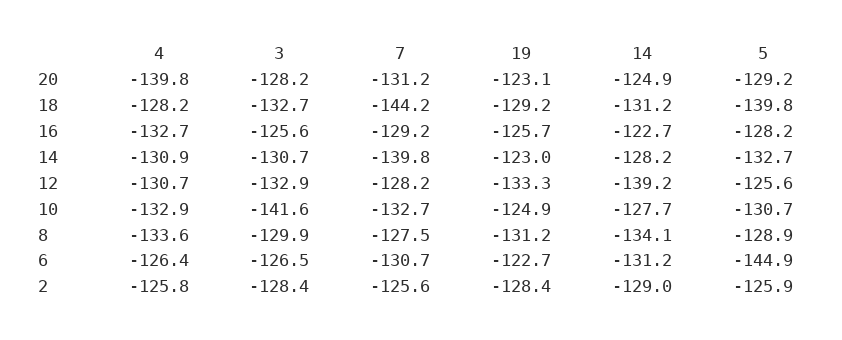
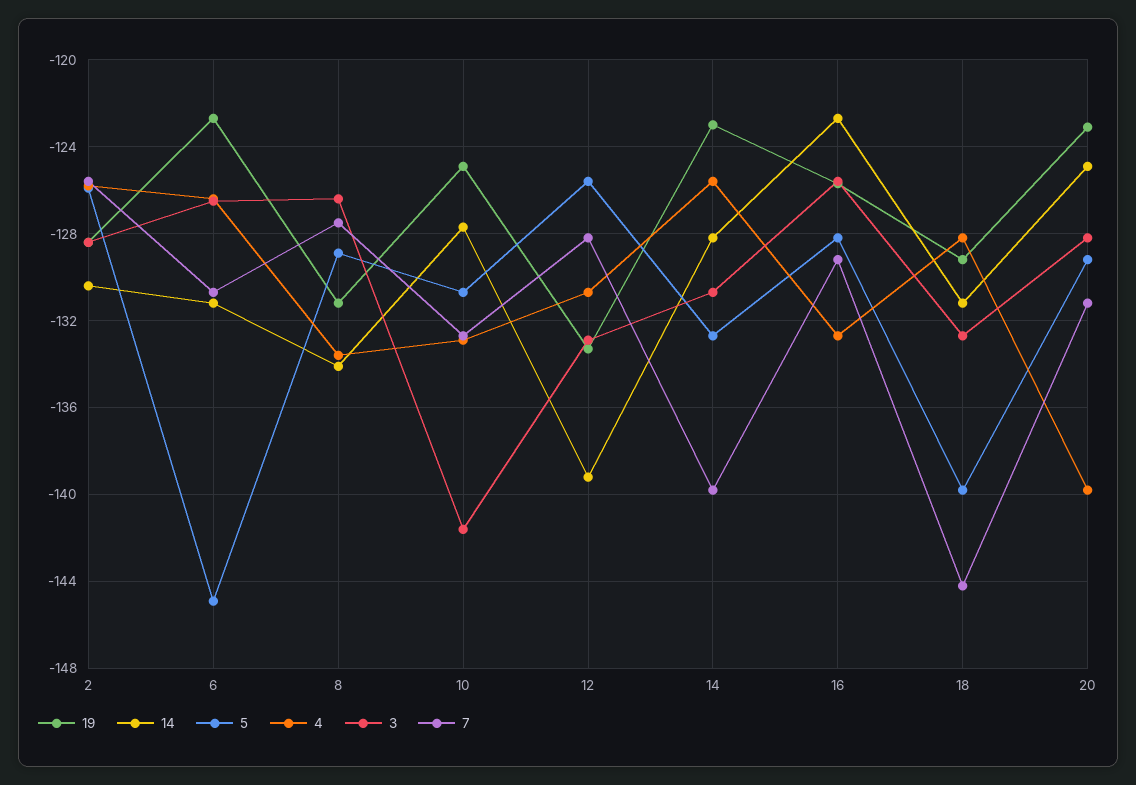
4, 14: -130.9 -> -125.5
3, 8: -129.9 -> -126.5
14, 2: -129 -> -130.5

